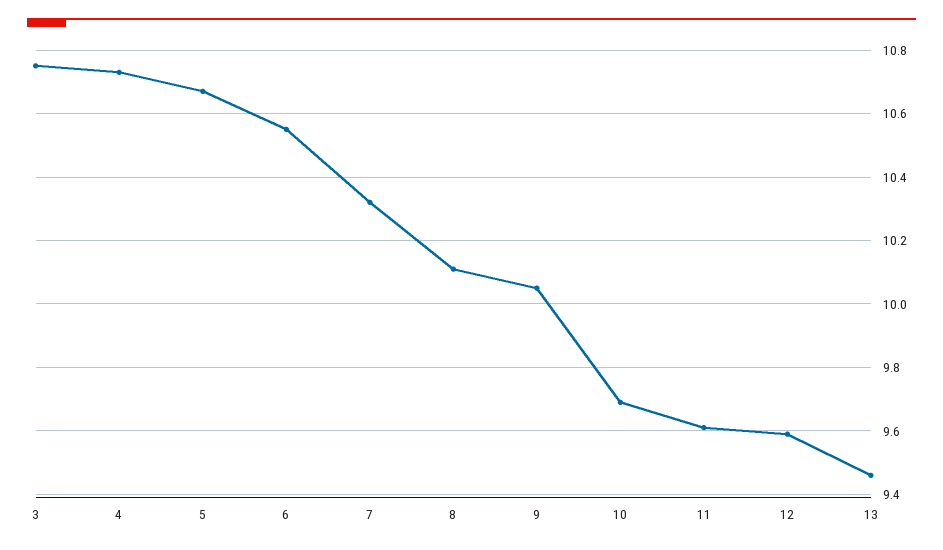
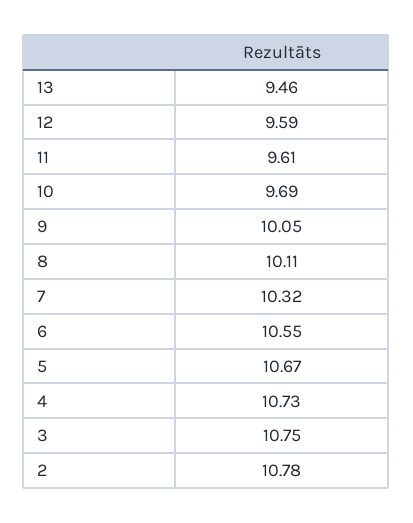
2: none -> 10.78

